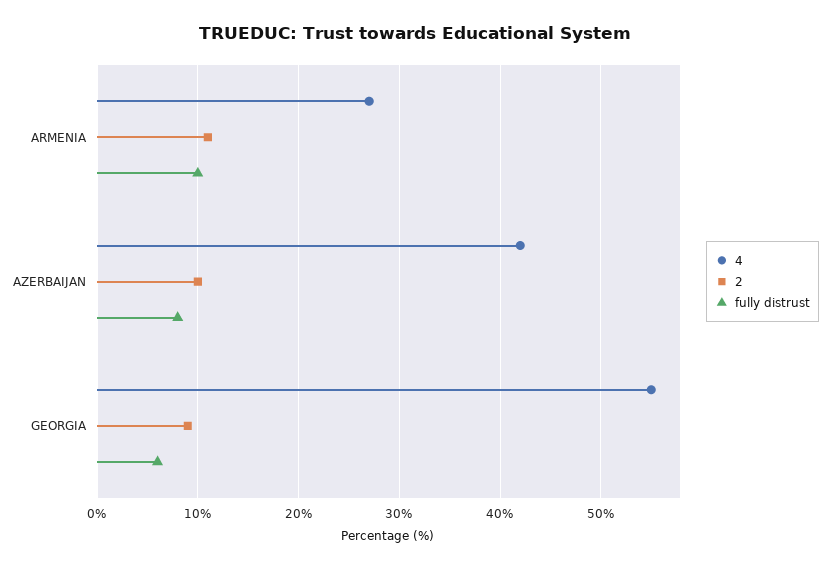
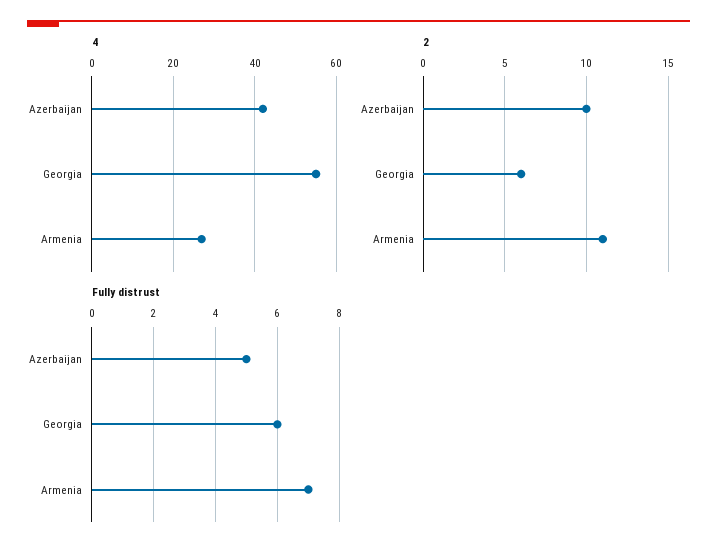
fully distrust, ARMENIA: 10 -> 7
fully distrust, AZERBAIJAN: 8 -> 5
2, GEORGIA: 9 -> 6

